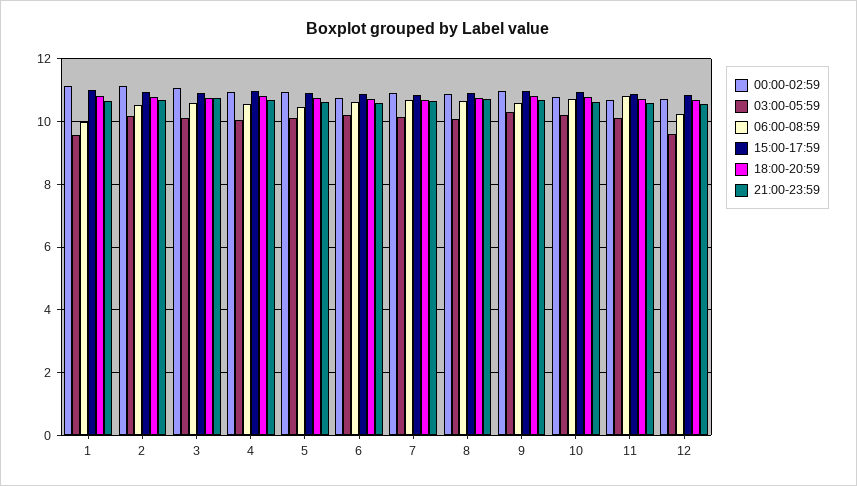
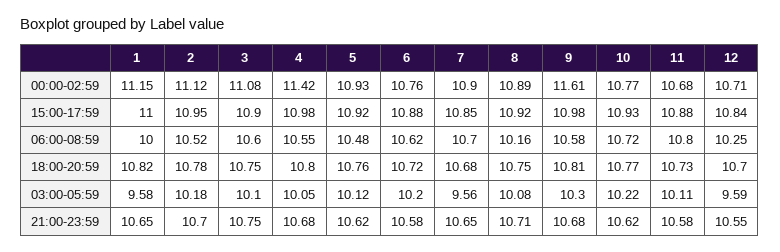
00:00-02:59, 4: 11 -> 11.42
03:00-05:59, 7: 10.2 -> 9.56
06:00-08:59, 8: 10.6 -> 10.16
00:00-02:59, 9: 11 -> 11.61

